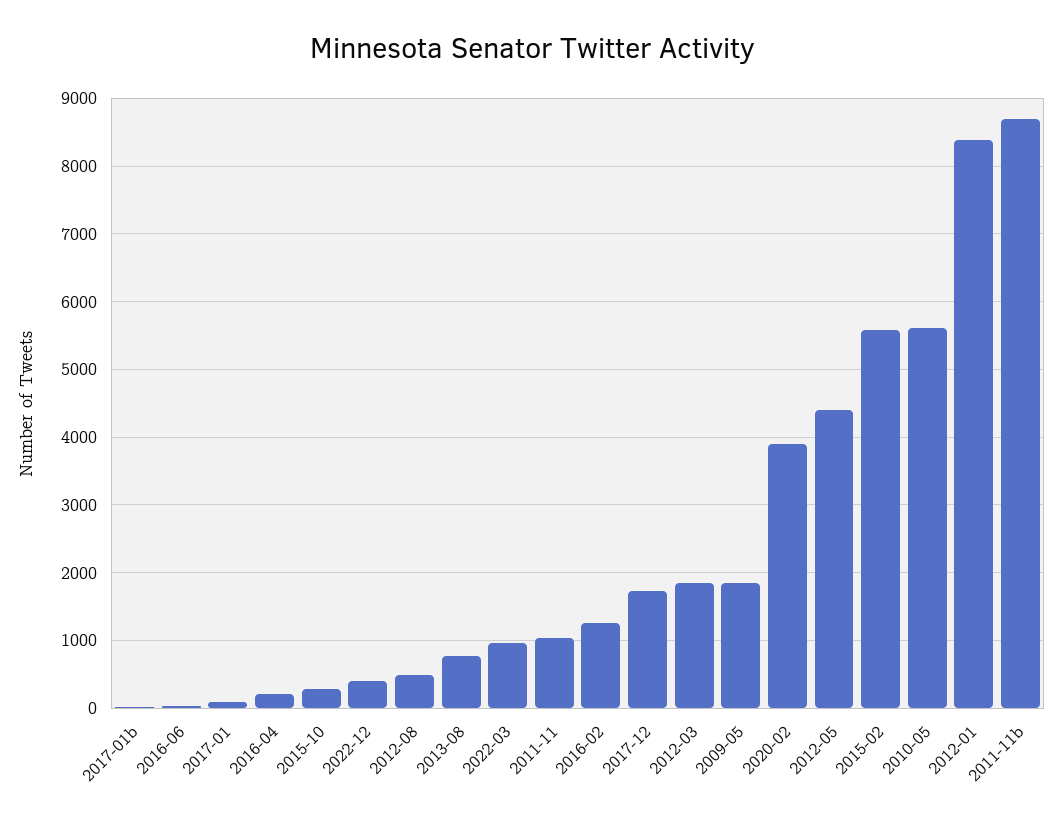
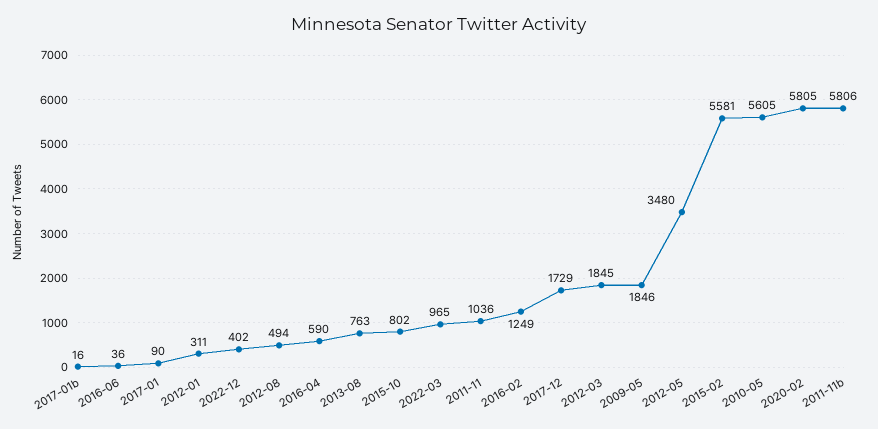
2016-04: 200 -> 590
2015-10: 300 -> 802
2020-02: 3900 -> 5805
2012-05: 4400 -> 3480
2012-01: 8400 -> 311
2011-11b: 8700 -> 5806

